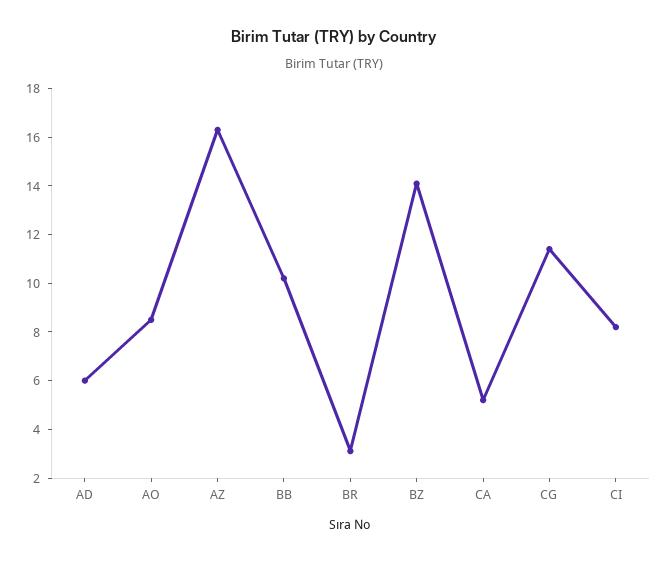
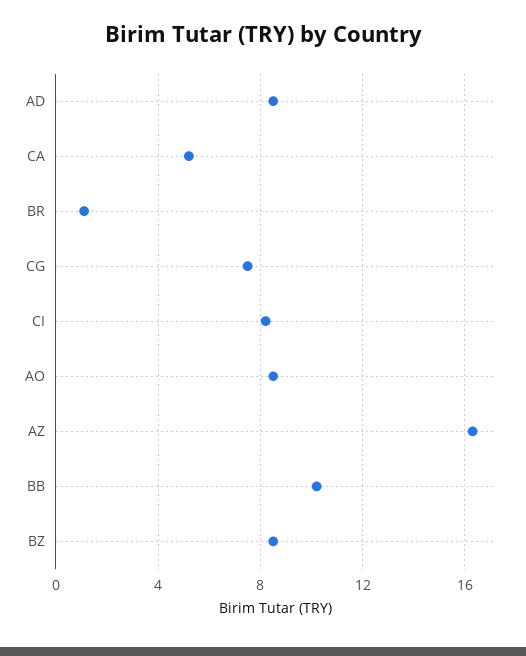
AD: 6 -> 8.5
BR: 3 -> 1
BZ: 14 -> 8.5
CG: 11.5 -> 7.5

